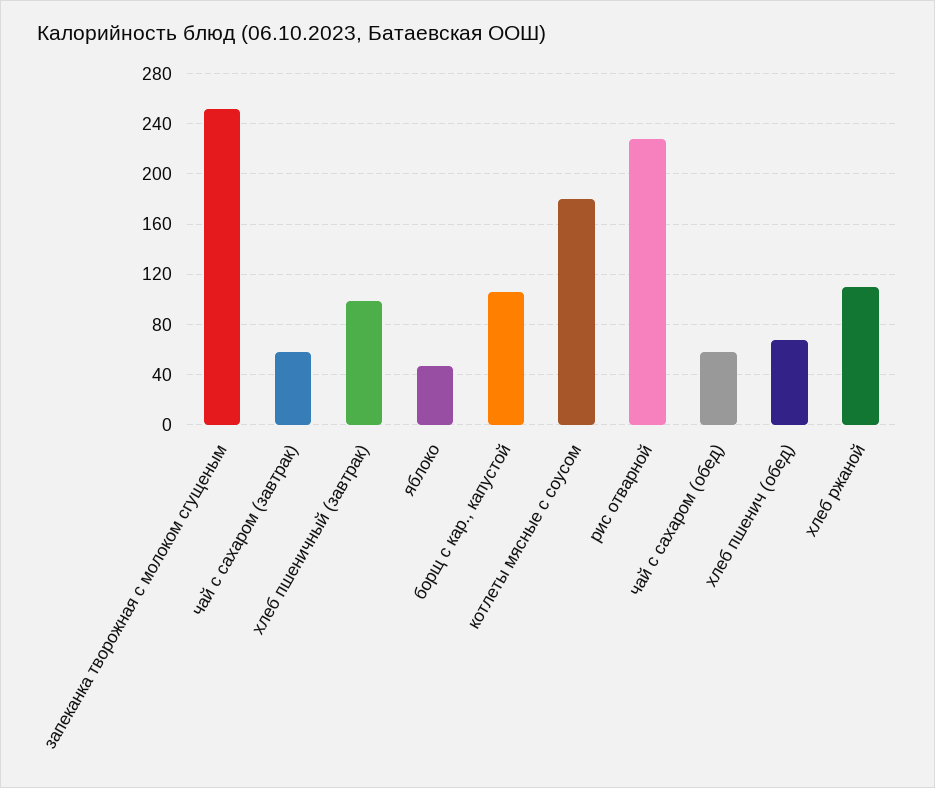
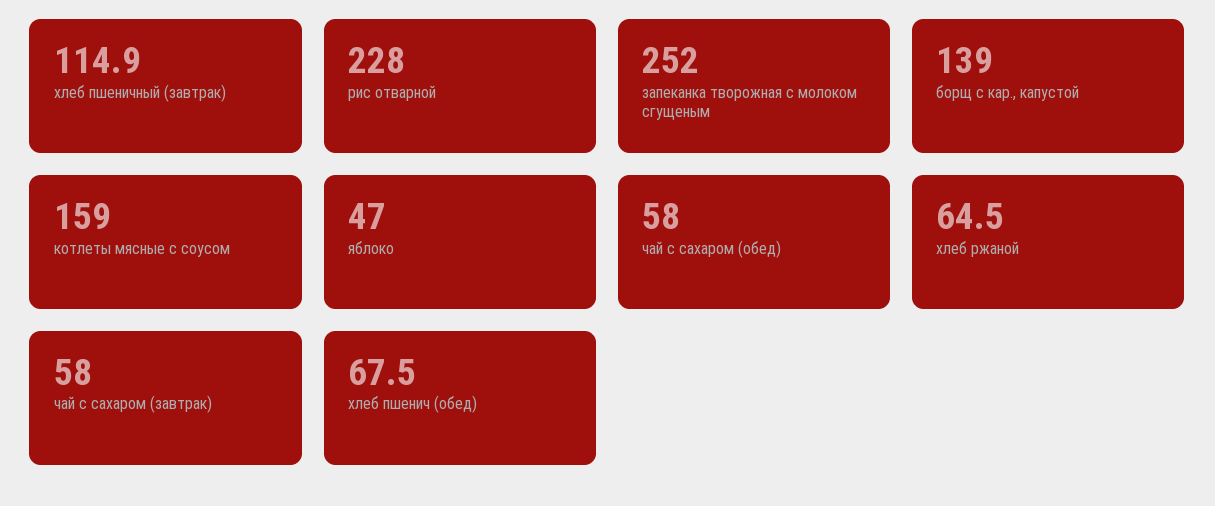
хлеб пшеничный (завтрак): 100 -> 114.9
борщ с кар., капустой: 105 -> 139
котлеты мясные с соусом: 180 -> 159
хлеб ржаной: 110 -> 64.5

